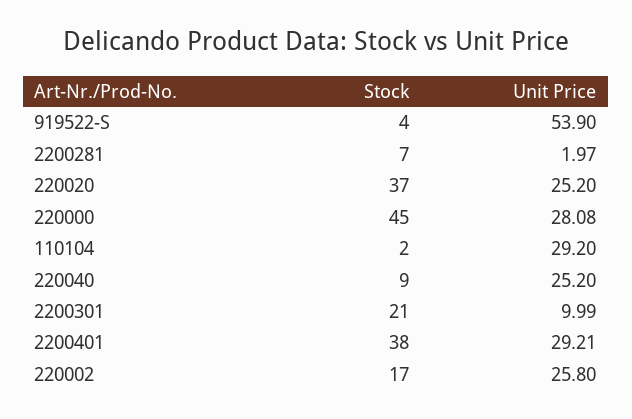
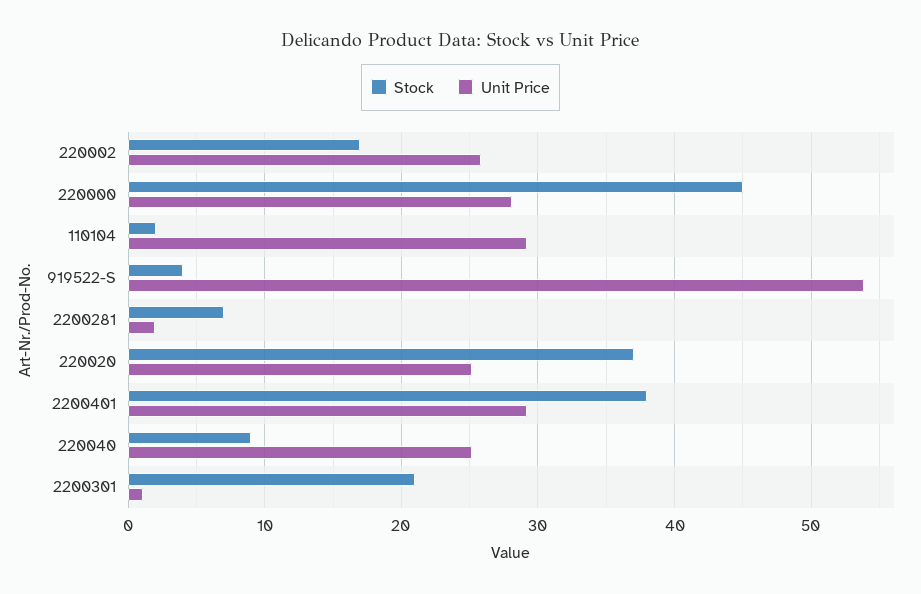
Unit Price, 2200301: 9.99 -> 1

